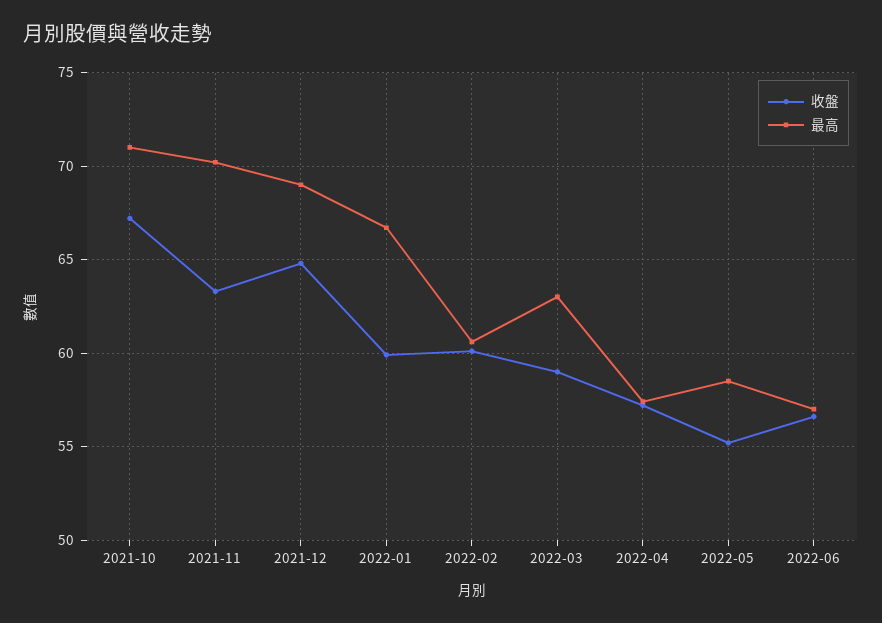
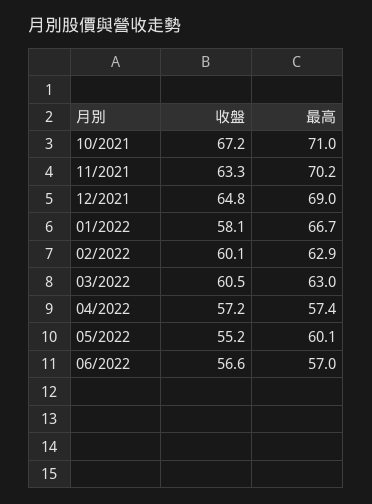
收盤, 2022-01: 60 -> 58.1
最高, 2022-02: 60.5 -> 62.9
收盤, 2022-03: 59 -> 60.5
最高, 2022-05: 58.5 -> 60.1

